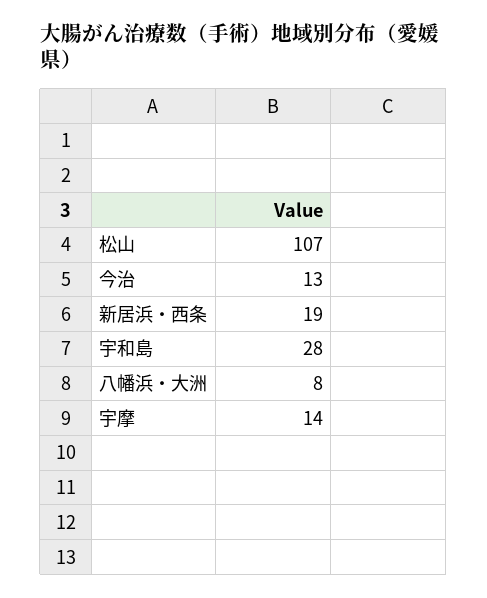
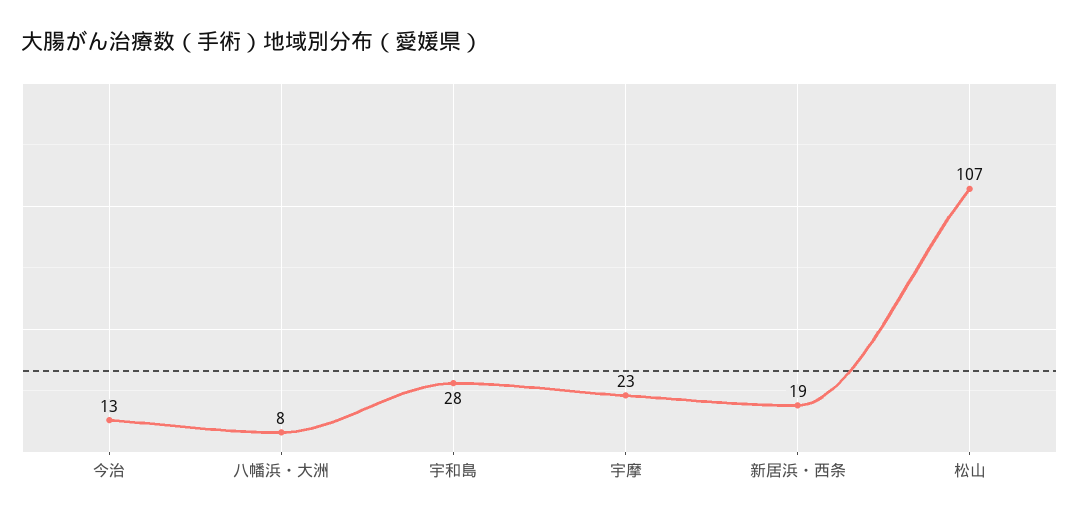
宇摩: 14 -> 23

